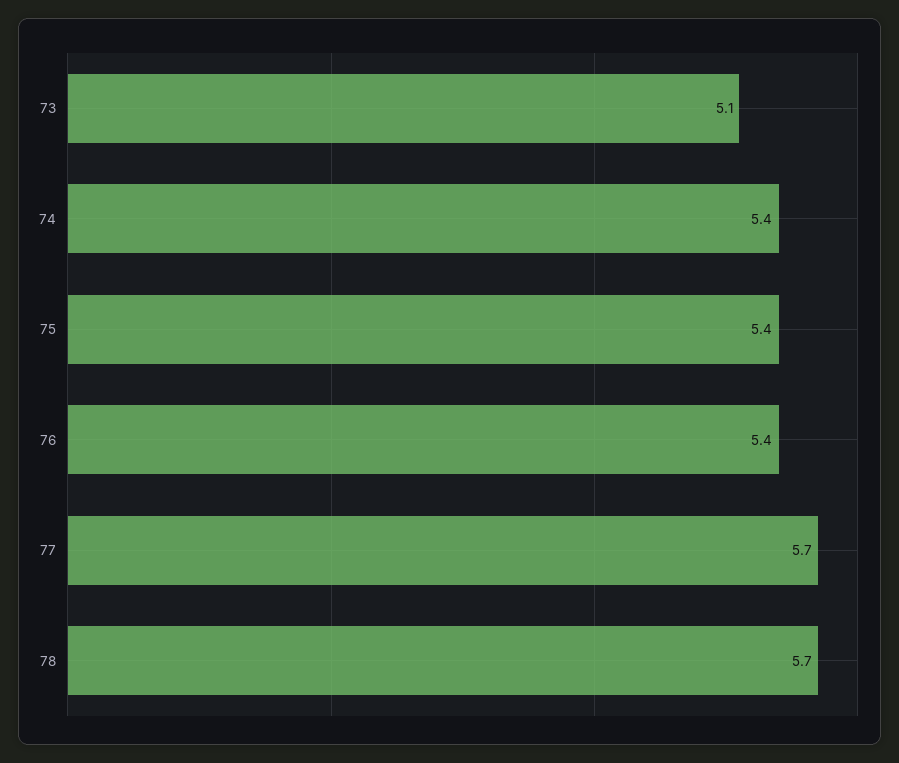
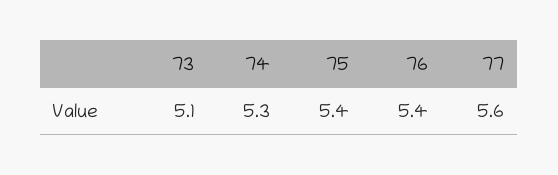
74: 5.4 -> 5.3
77: 5.7 -> 5.6
78: 5.7 -> none

